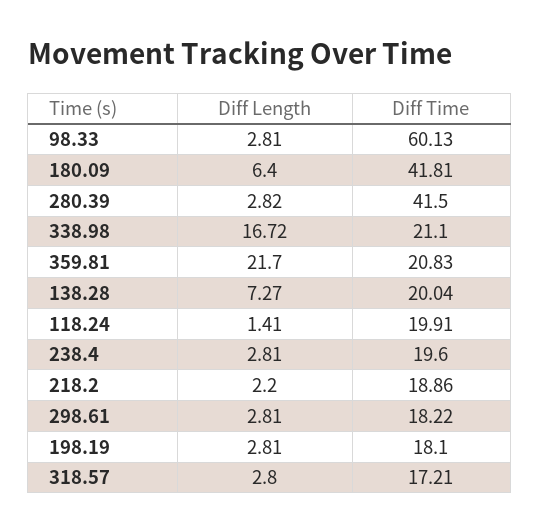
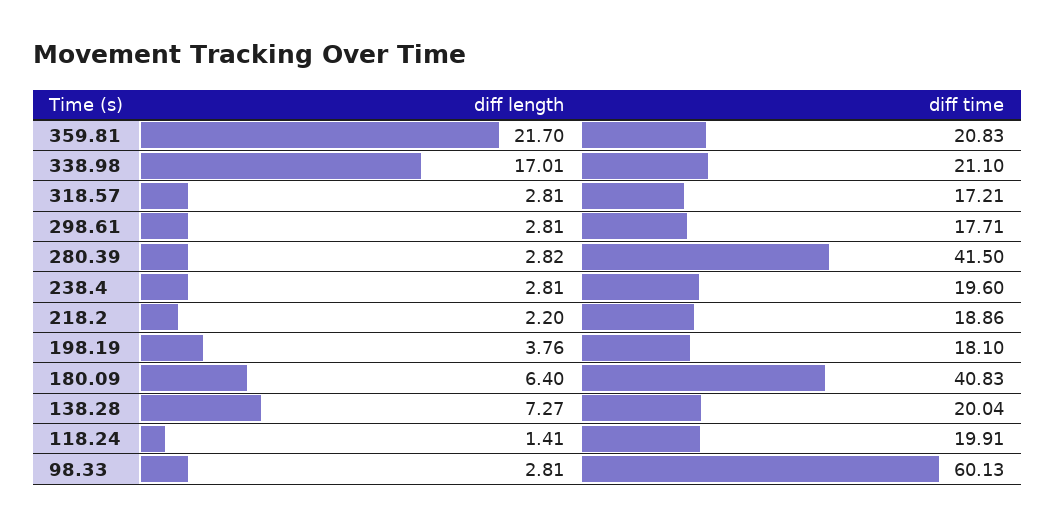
Diff Time, 180.09: 41.81 -> 40.83
Diff Length, 338.98: 16.72 -> 17.01
Diff Time, 298.61: 18.22 -> 17.71
Diff Length, 198.19: 2.81 -> 3.76
Diff Length, 318.57: 2.8 -> 2.81

